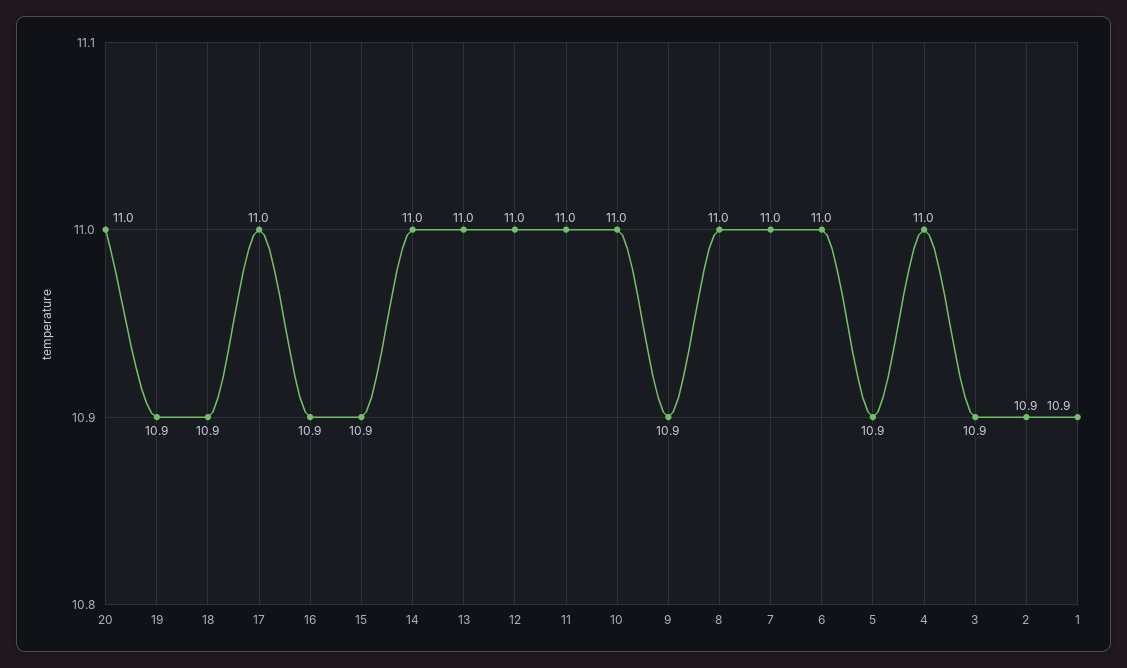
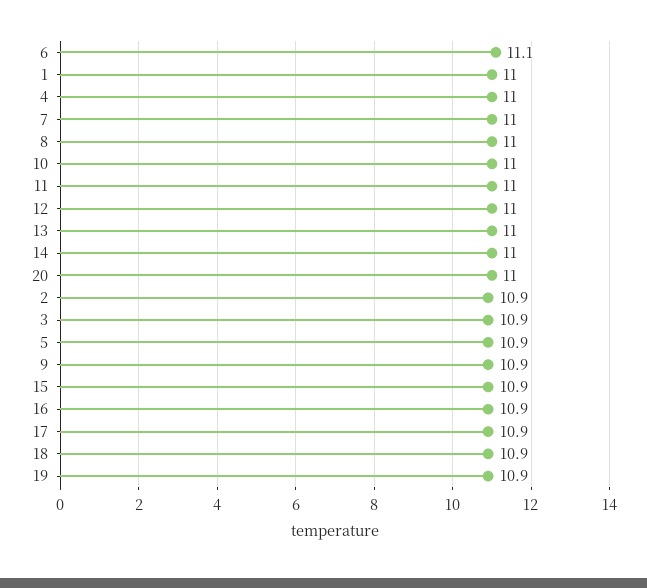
17: 11 -> 10.9
6: 11 -> 11.1
1: 10.9 -> 11

